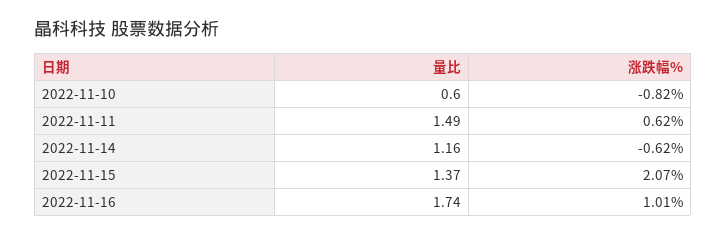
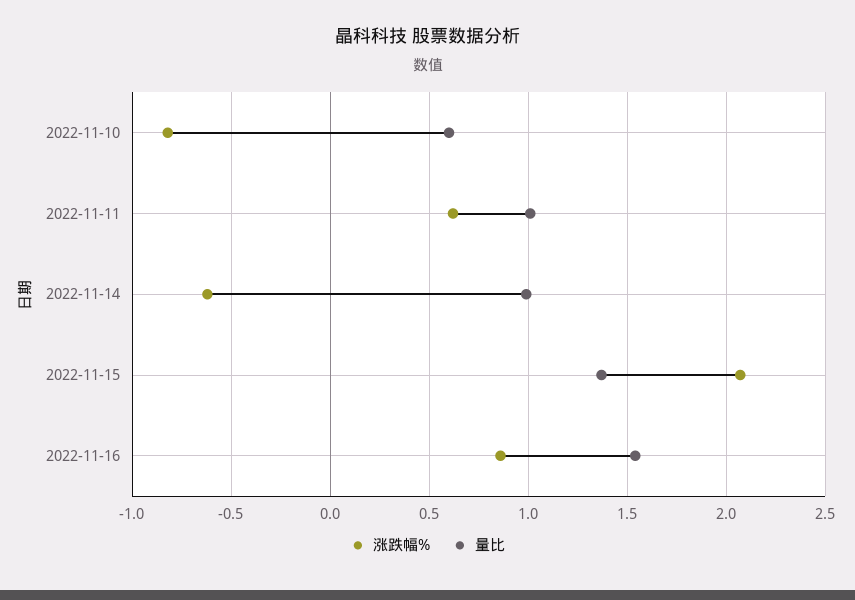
量比, 2022-11-11: 1.49 -> 1
量比, 2022-11-14: 1.16 -> 1
量比, 2022-11-16: 1.74 -> 1.55
涨跌幅%, 2022-11-16: 1.01 -> 0.85

